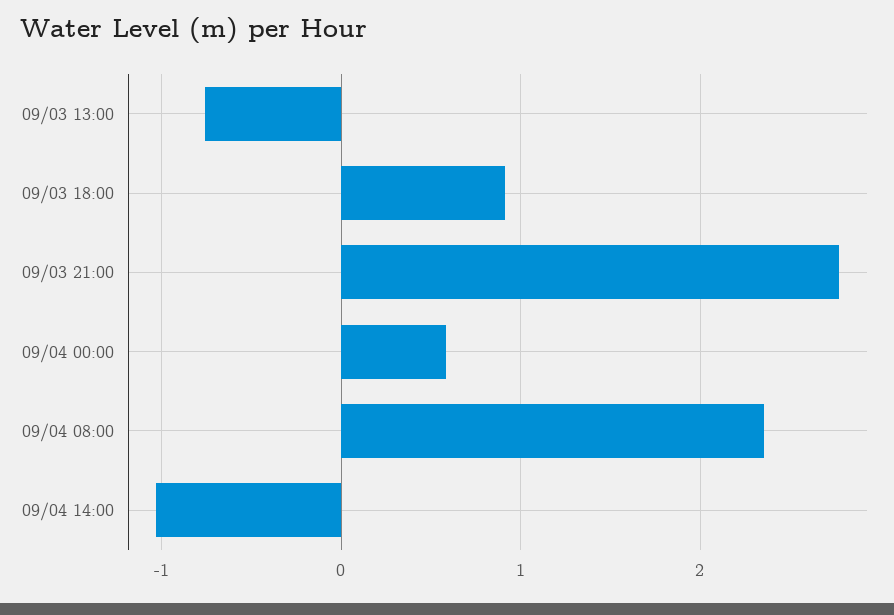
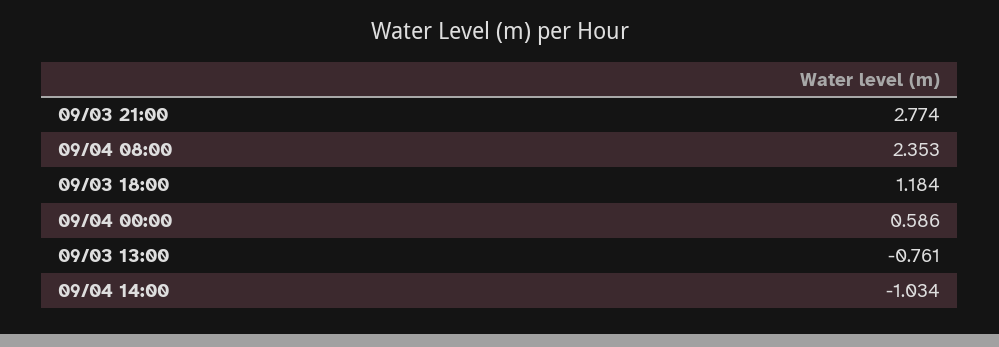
09/03 18:00: 0.9 -> 1.184

